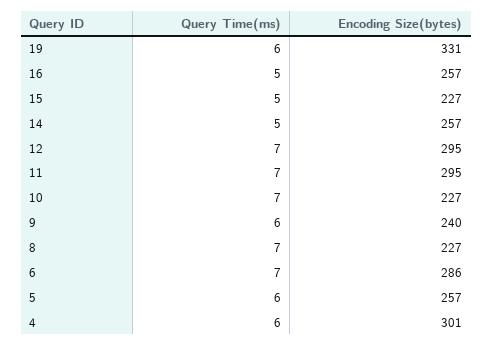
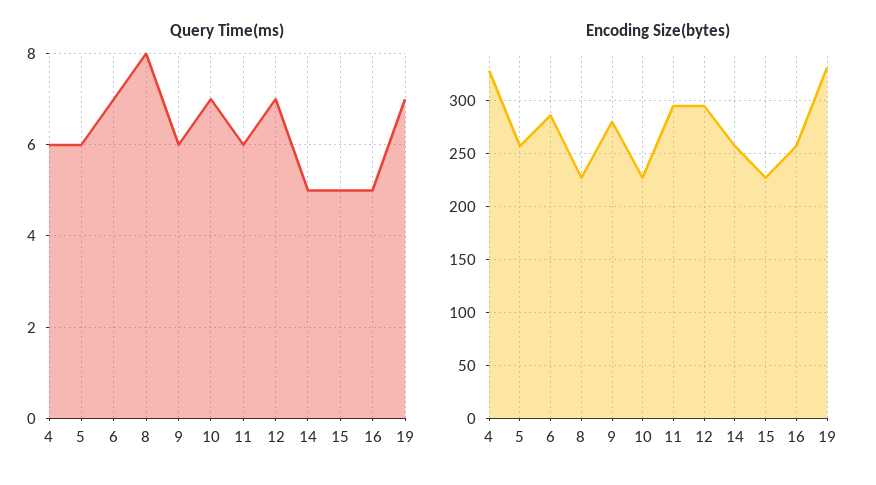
Query Time(ms), 19: 6 -> 7
Query Time(ms), 11: 7 -> 6
Encoding Size(bytes), 9: 240 -> 280
Query Time(ms), 8: 7 -> 8
Encoding Size(bytes), 4: 301 -> 330

